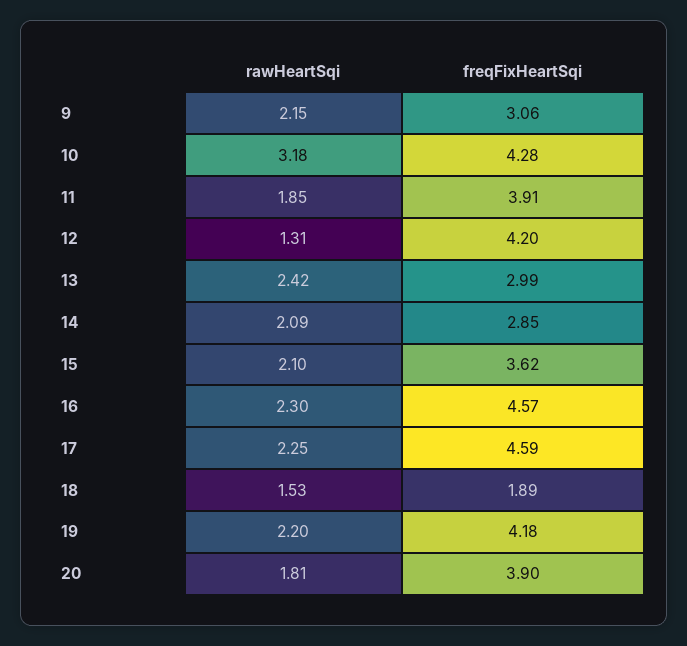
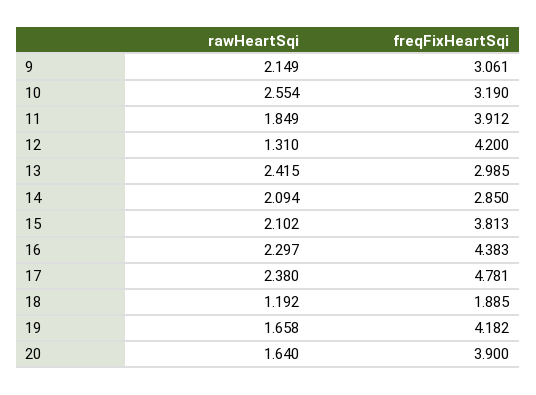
rawHeartSqi, 10: 3.18 -> 2.554
freqFixHeartSqi, 10: 4.28 -> 3.19
freqFixHeartSqi, 15: 3.62 -> 3.813
freqFixHeartSqi, 16: 4.57 -> 4.383
rawHeartSqi, 17: 2.25 -> 2.38
freqFixHeartSqi, 17: 4.59 -> 4.781
rawHeartSqi, 18: 1.53 -> 1.192
rawHeartSqi, 19: 2.2 -> 1.658
rawHeartSqi, 20: 1.81 -> 1.64

